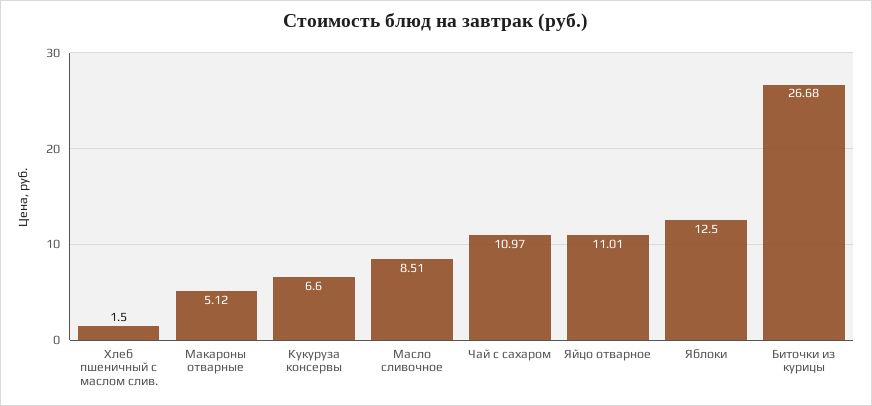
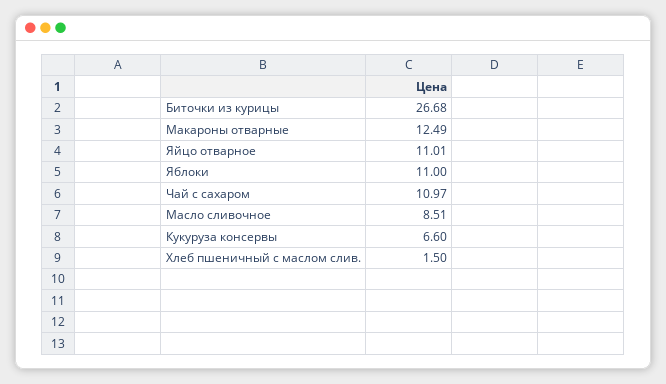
Макароны отварные: 5.12 -> 12.49
Яблоки: 12.5 -> 11

